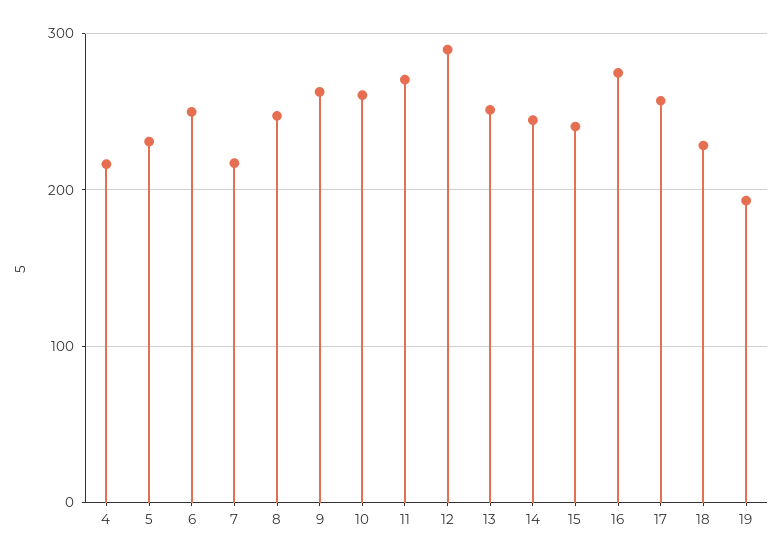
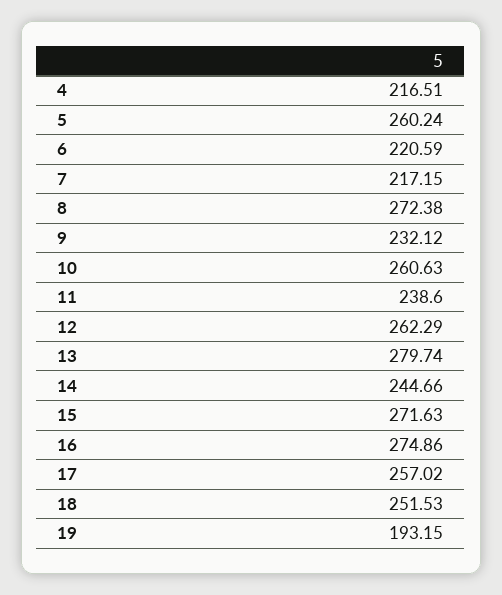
5: 230 -> 260.24
6: 250 -> 220.59
8: 250 -> 272.38
9: 260 -> 232.12
11: 270 -> 238.6
12: 290 -> 262.29
13: 250 -> 279.74
15: 240 -> 271.63
18: 230 -> 251.53

